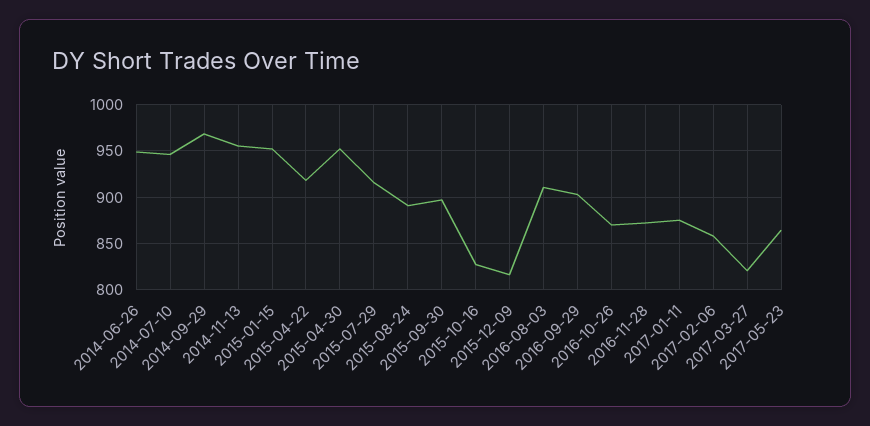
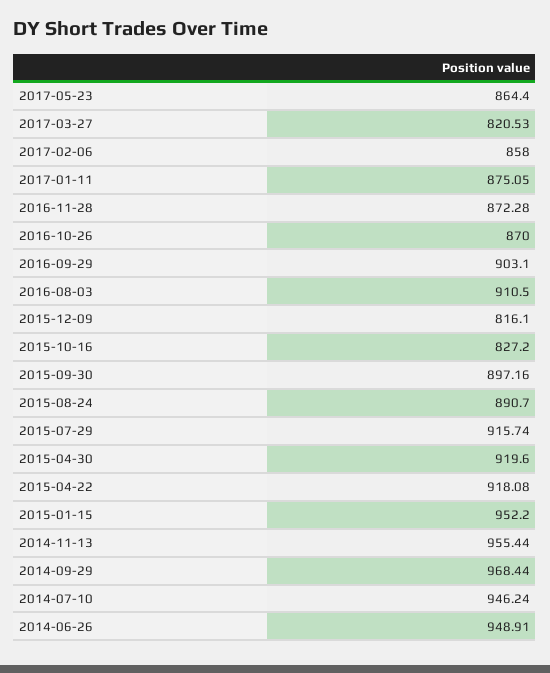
2015-04-30: 950 -> 919.6

